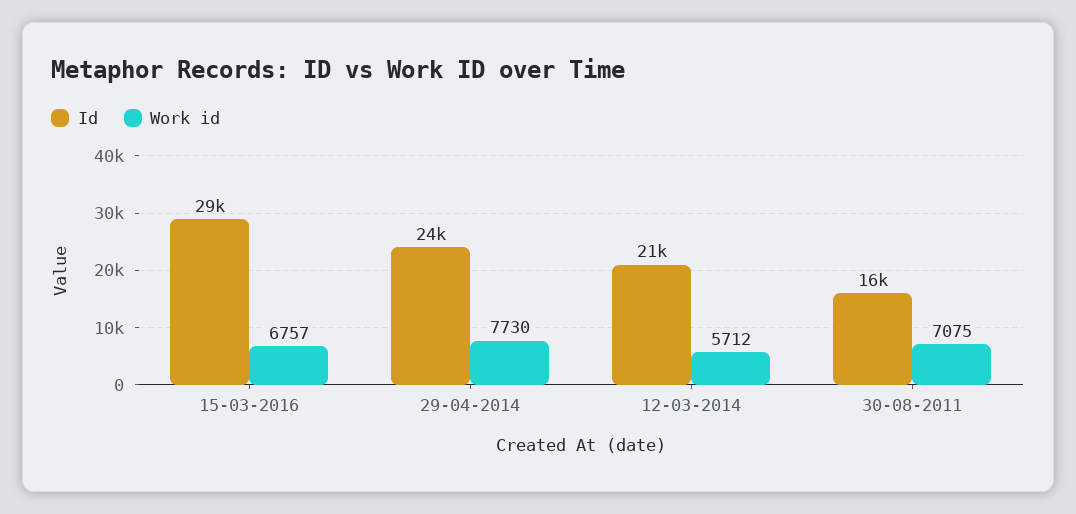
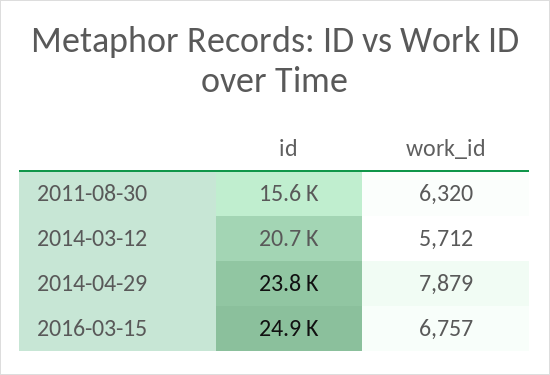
Id, 15-03-2016: 29000 -> 24900
Work id, 29-04-2014: 7730 -> 7879
Work id, 30-08-2011: 7075 -> 6320

